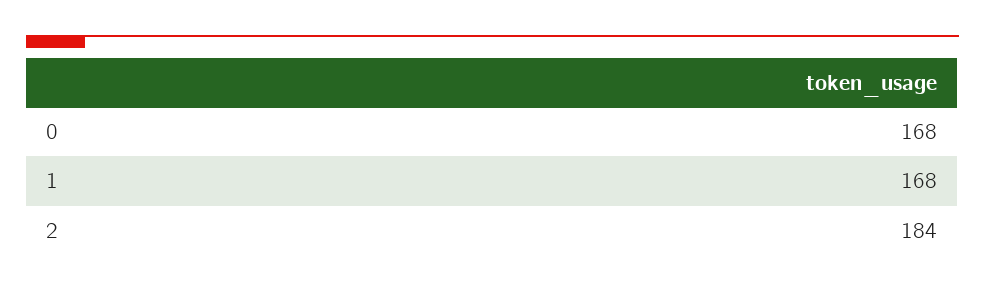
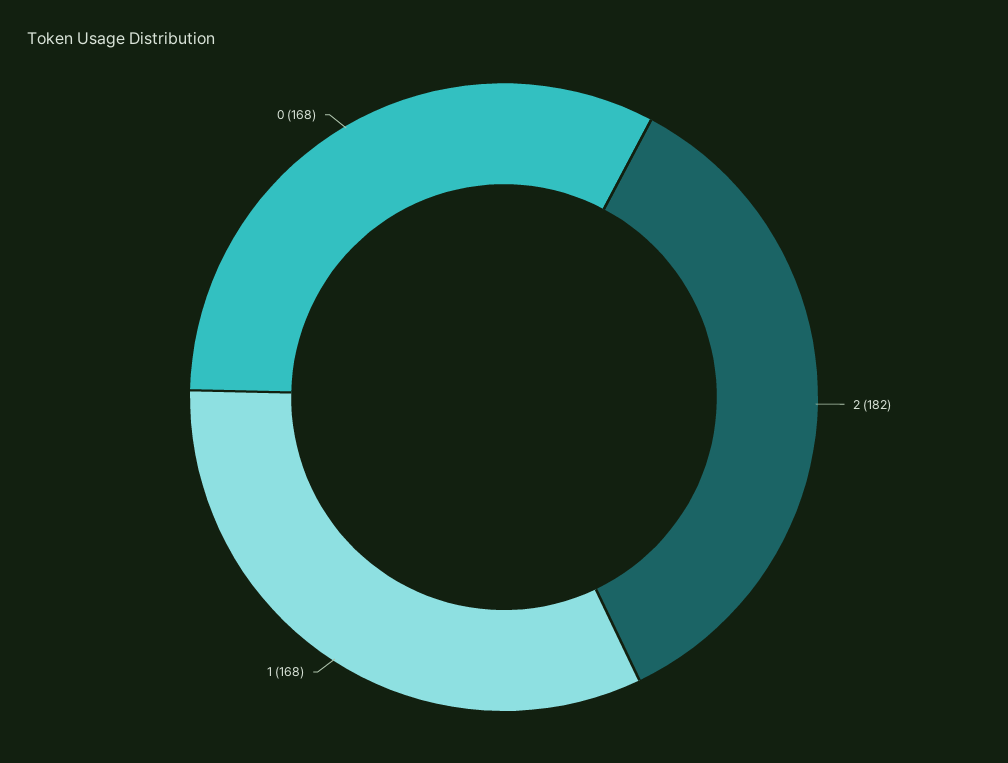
2: 184 -> 182

